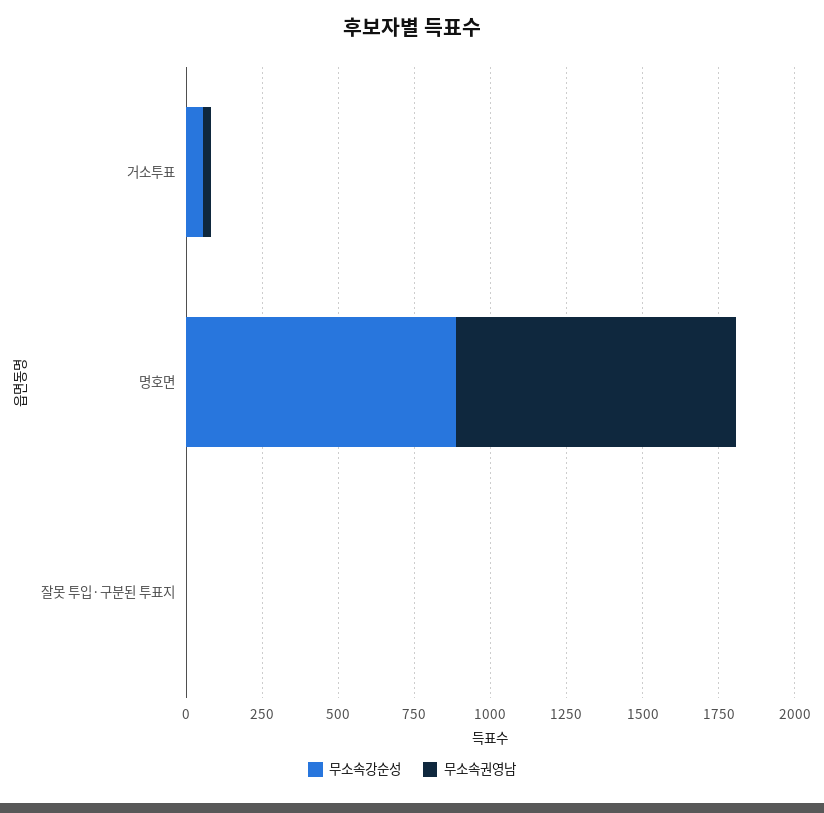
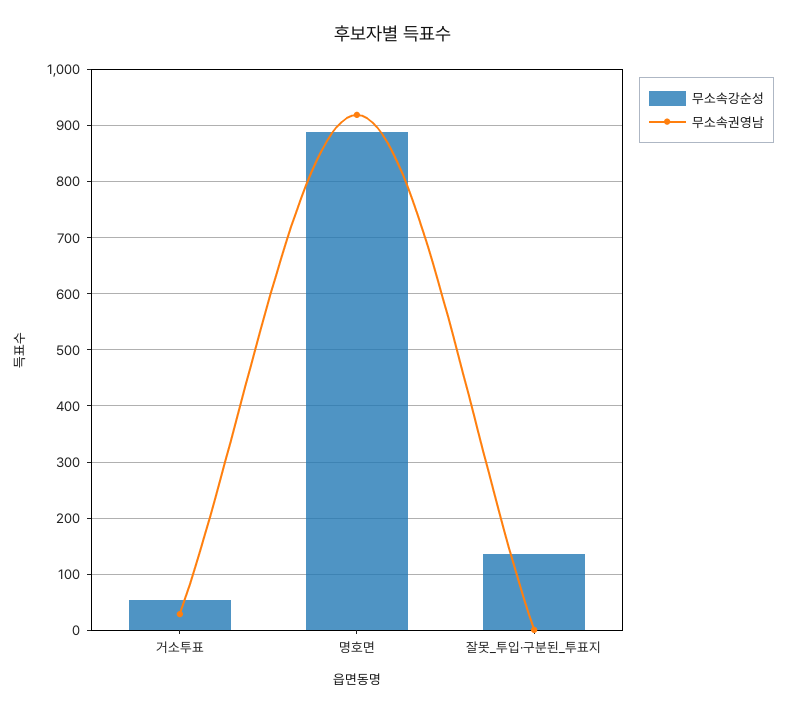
무소속강순성, 잘못 투입·구분된 투표지: 0 -> 140

